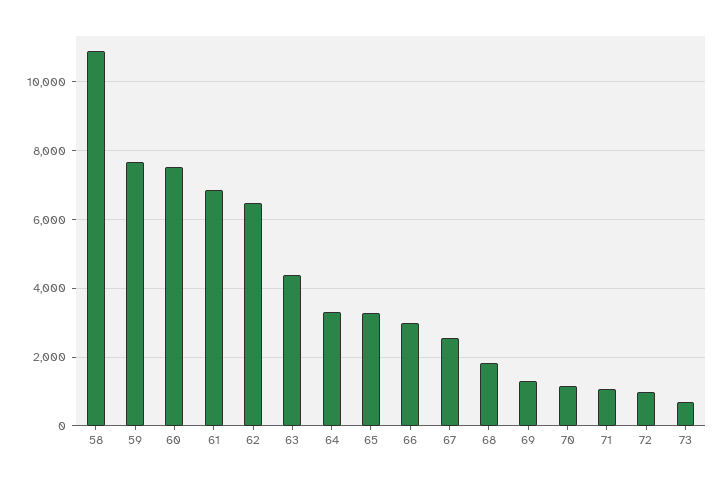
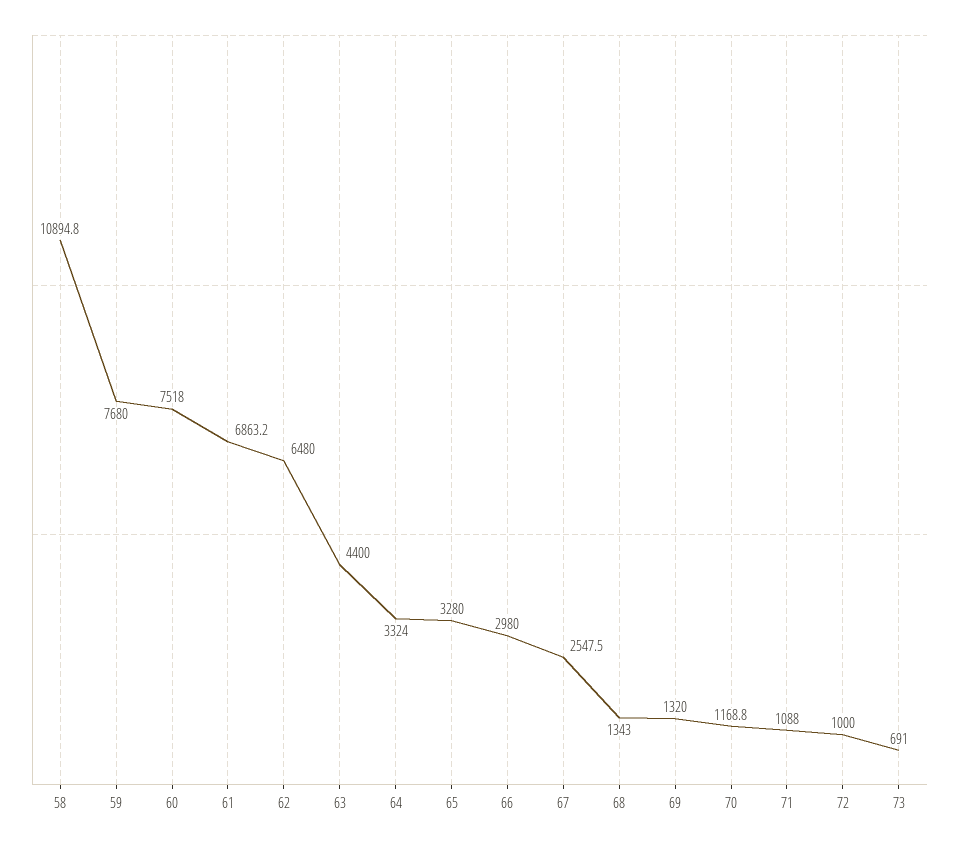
68: 1800 -> 1343

